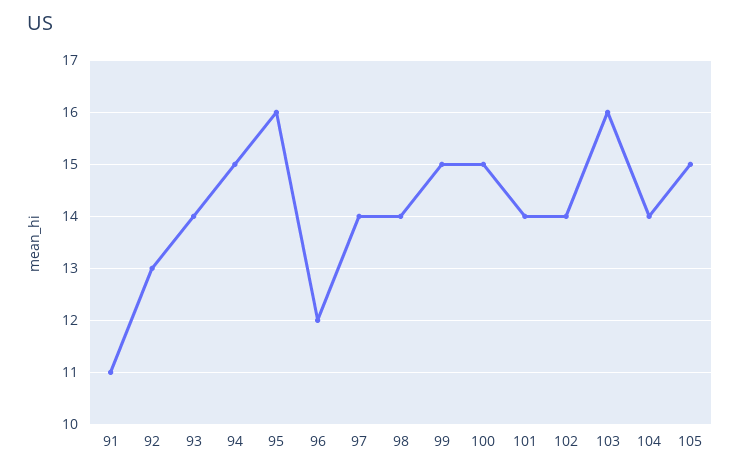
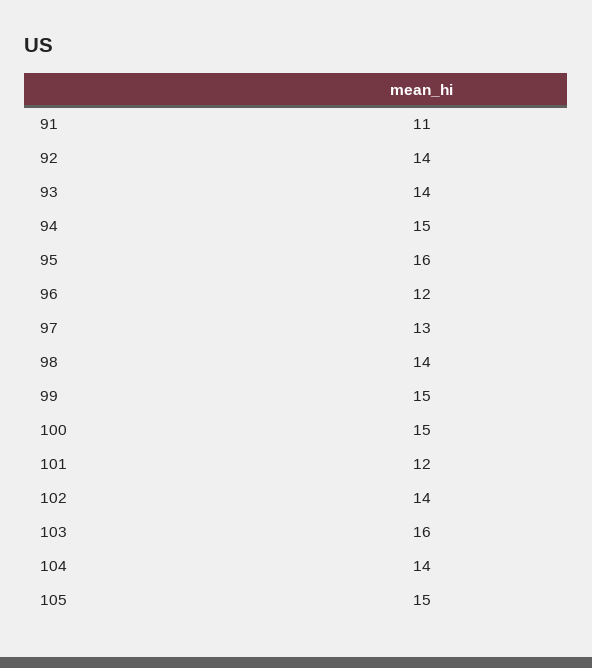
92: 13 -> 14
97: 14 -> 13
101: 14 -> 12

